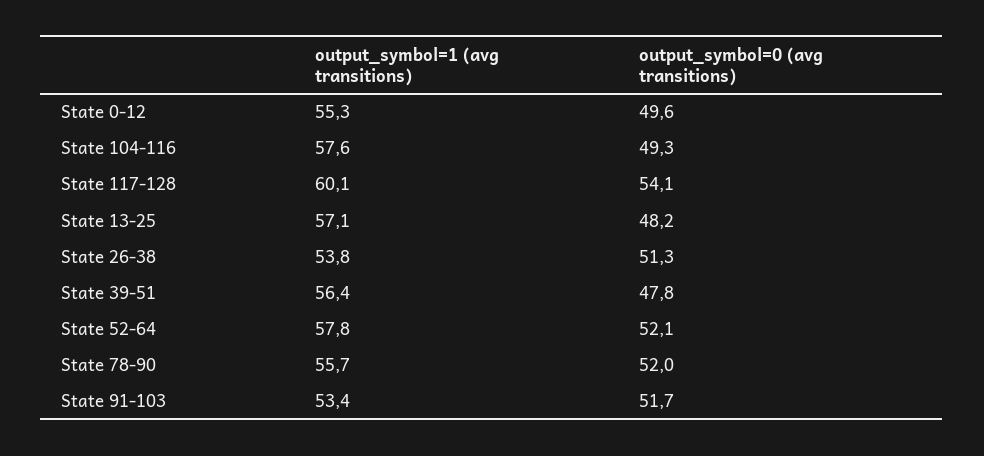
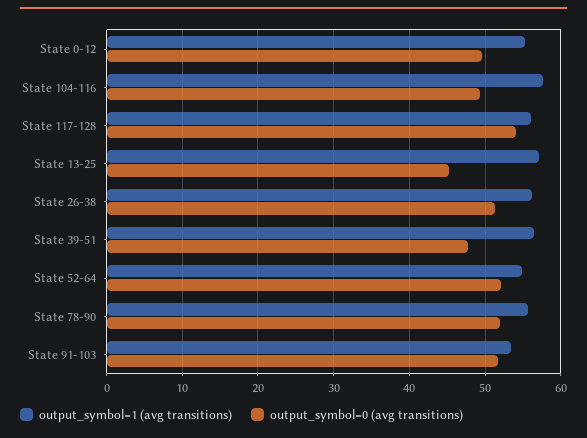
output_symbol=1 (avg transitions), State 117-128: 60.1 -> 56
output_symbol=0 (avg transitions), State 13-25: 48.2 -> 45
output_symbol=1 (avg transitions), State 26-38: 53.8 -> 56
output_symbol=1 (avg transitions), State 52-64: 57.8 -> 55

